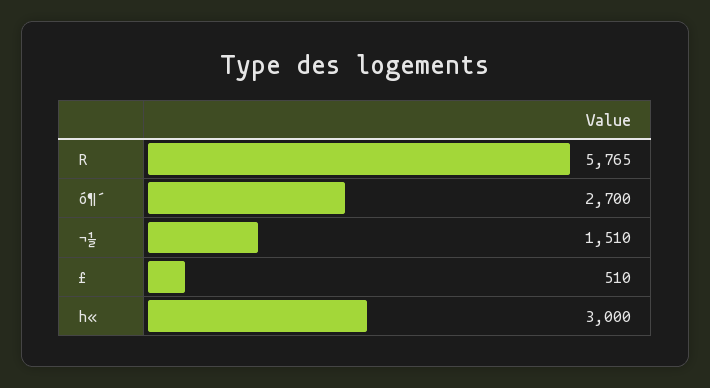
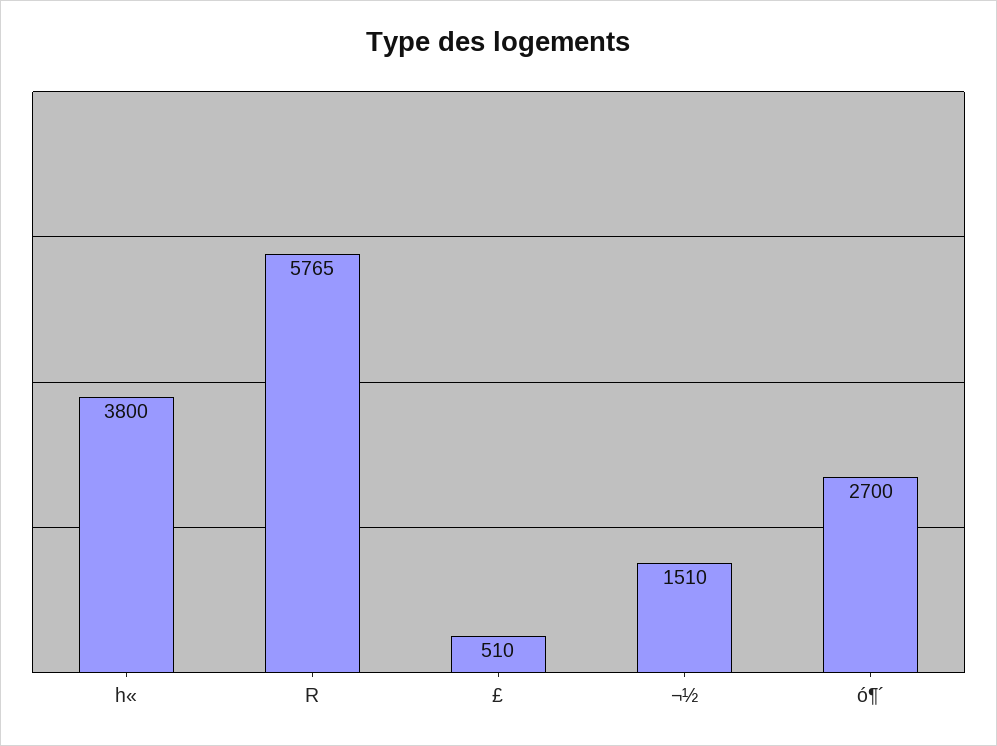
h«: 3000 -> 3800

